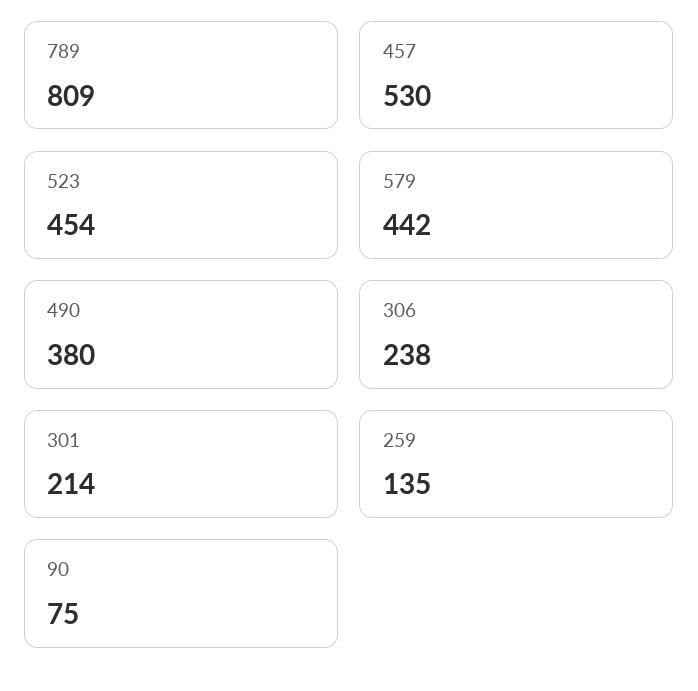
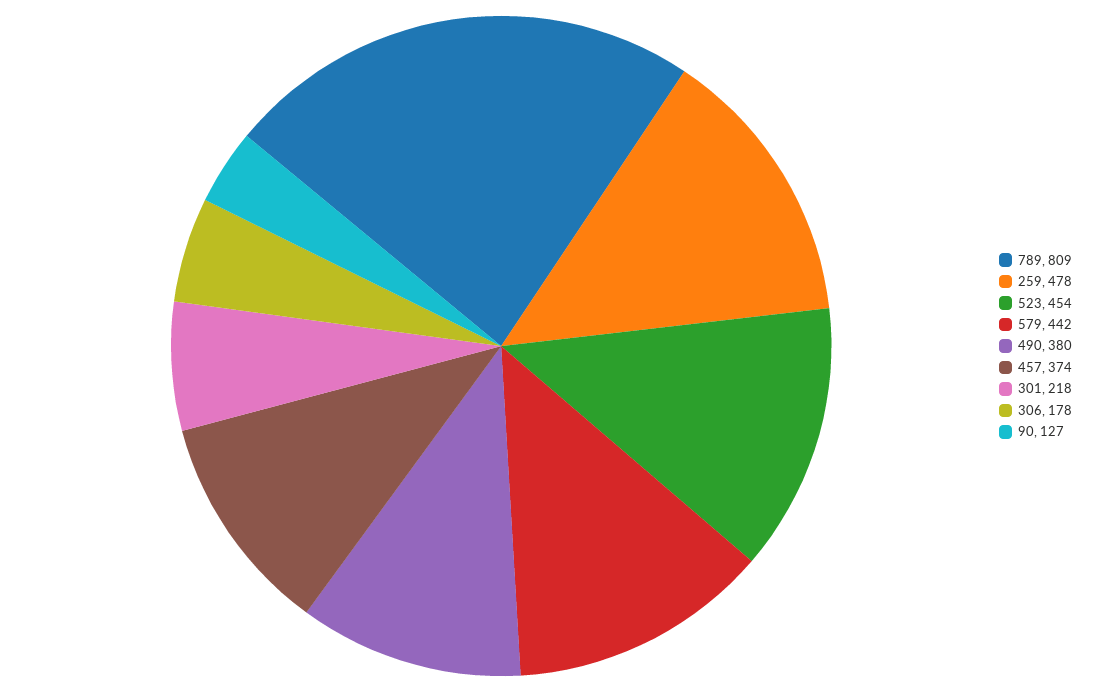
457: 530 -> 374
306: 238 -> 178
301: 214 -> 218
259: 135 -> 478
90: 75 -> 127

